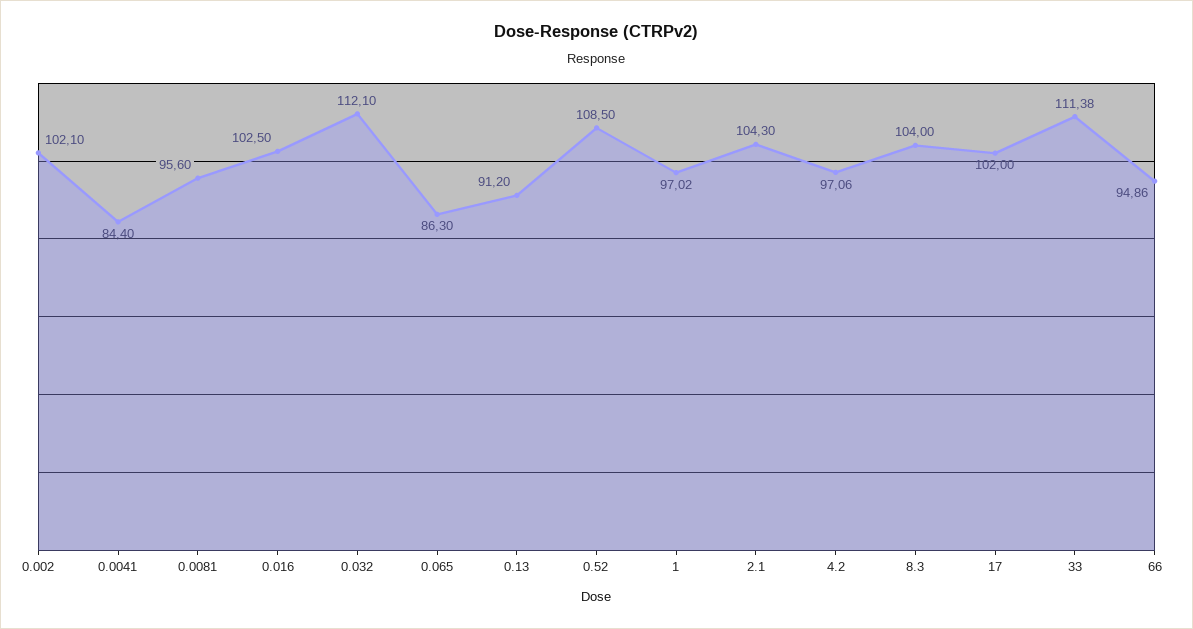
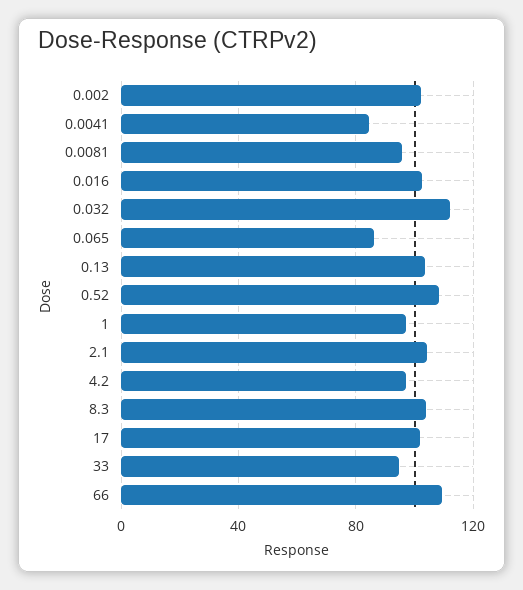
0.13: 91.2 -> 105
33: 111.38 -> 95
66: 94.86 -> 110

